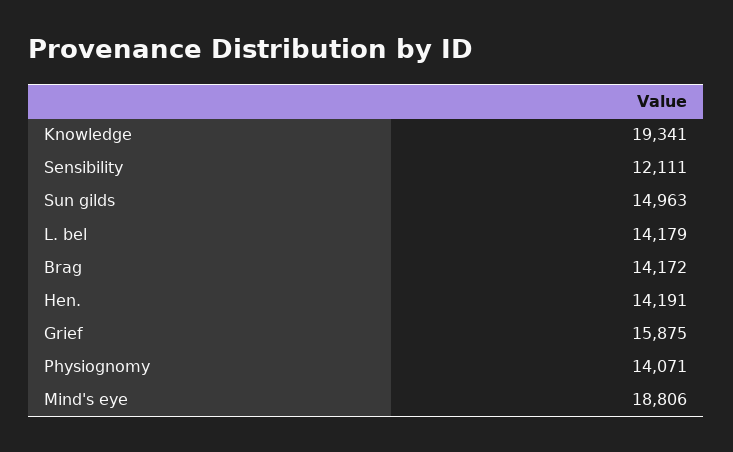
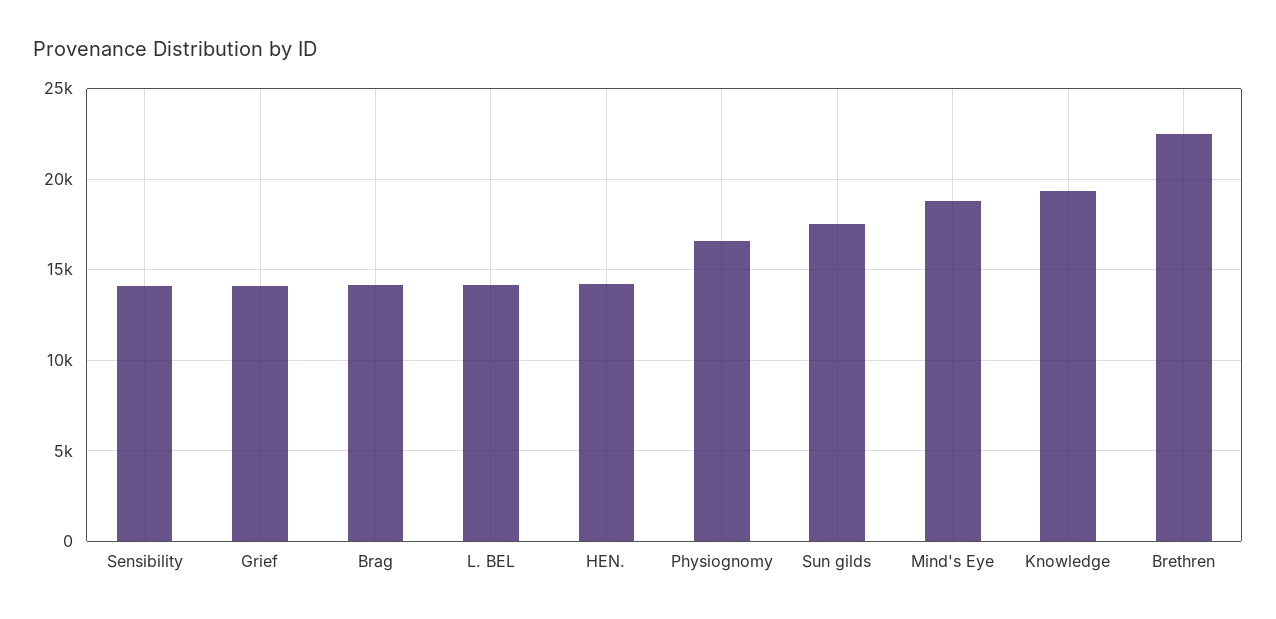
Sensibility: 12111 -> 14000
Sun gilds: 14963 -> 17500
Grief: 15875 -> 14000
Physiognomy: 14071 -> 16500
Brethren: none -> 22500

